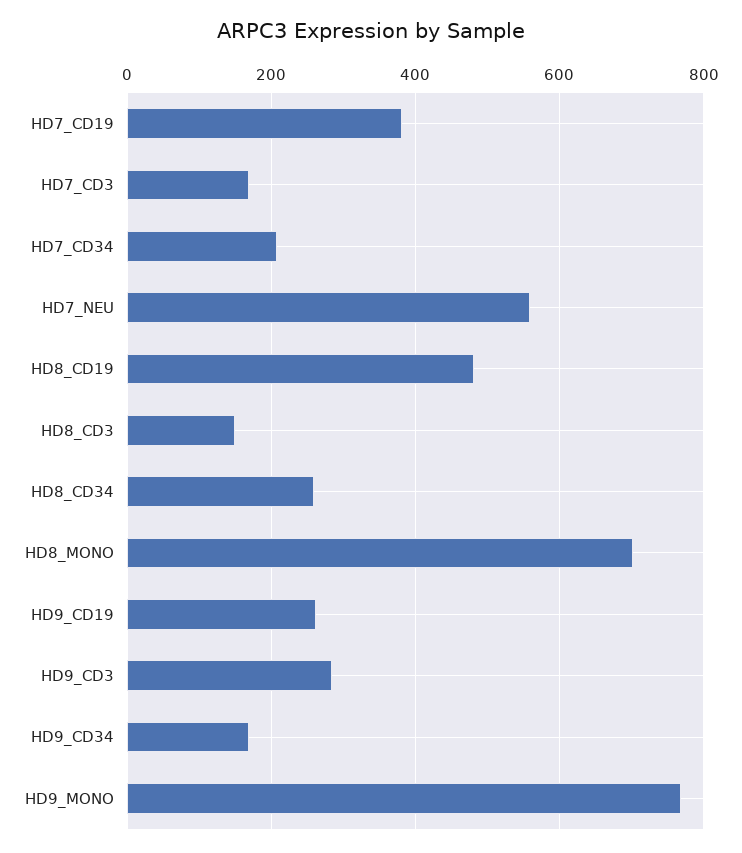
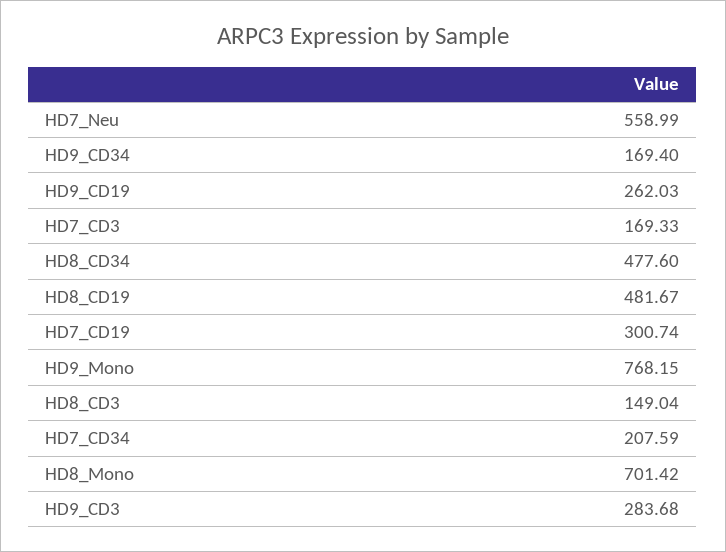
HD7_CD19: 380 -> 300.74
HD8_CD34: 260 -> 477.6

